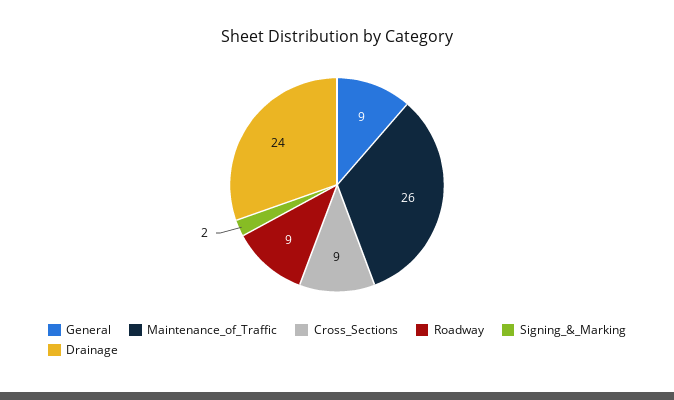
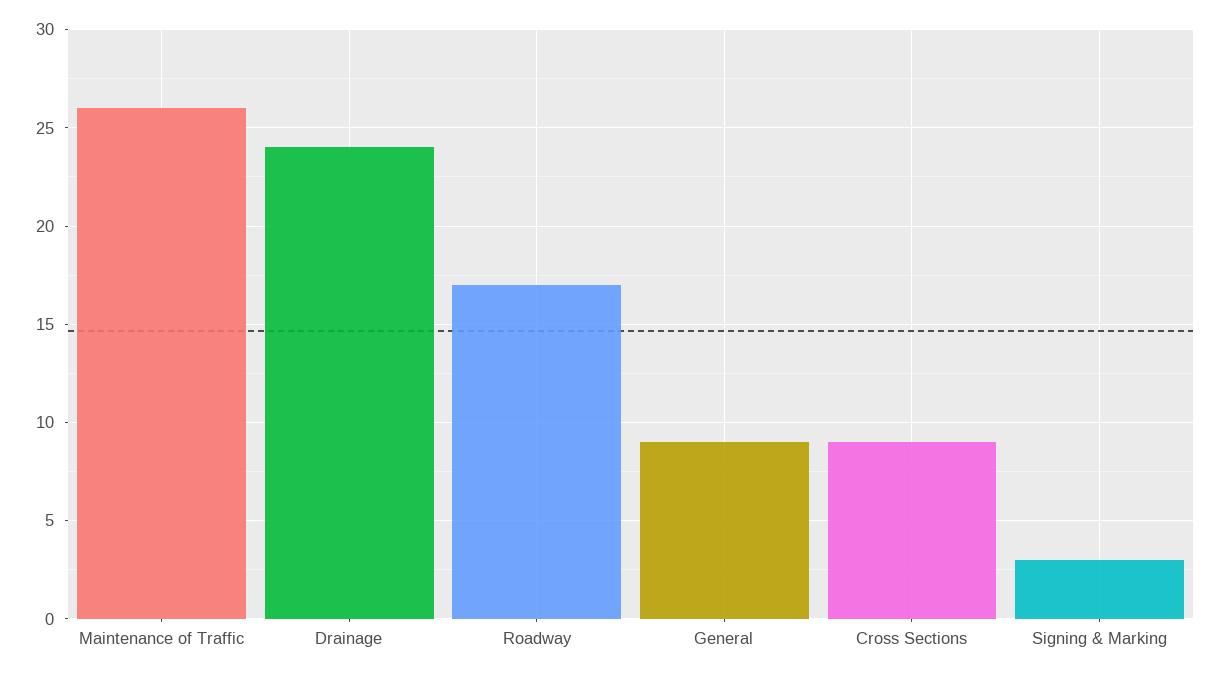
Roadway: 9 -> 17
Signing_&_Marking: 2 -> 3

